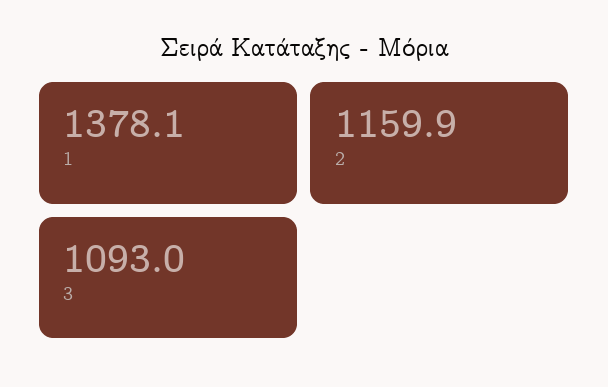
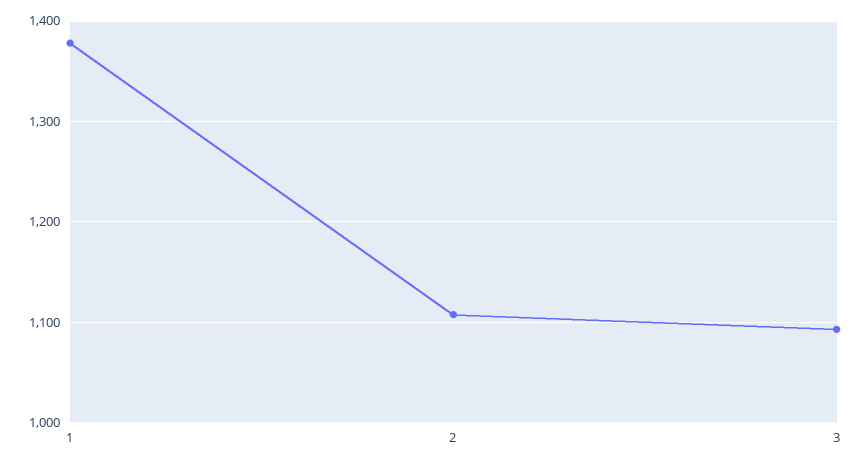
2: 1159.9 -> 1110

